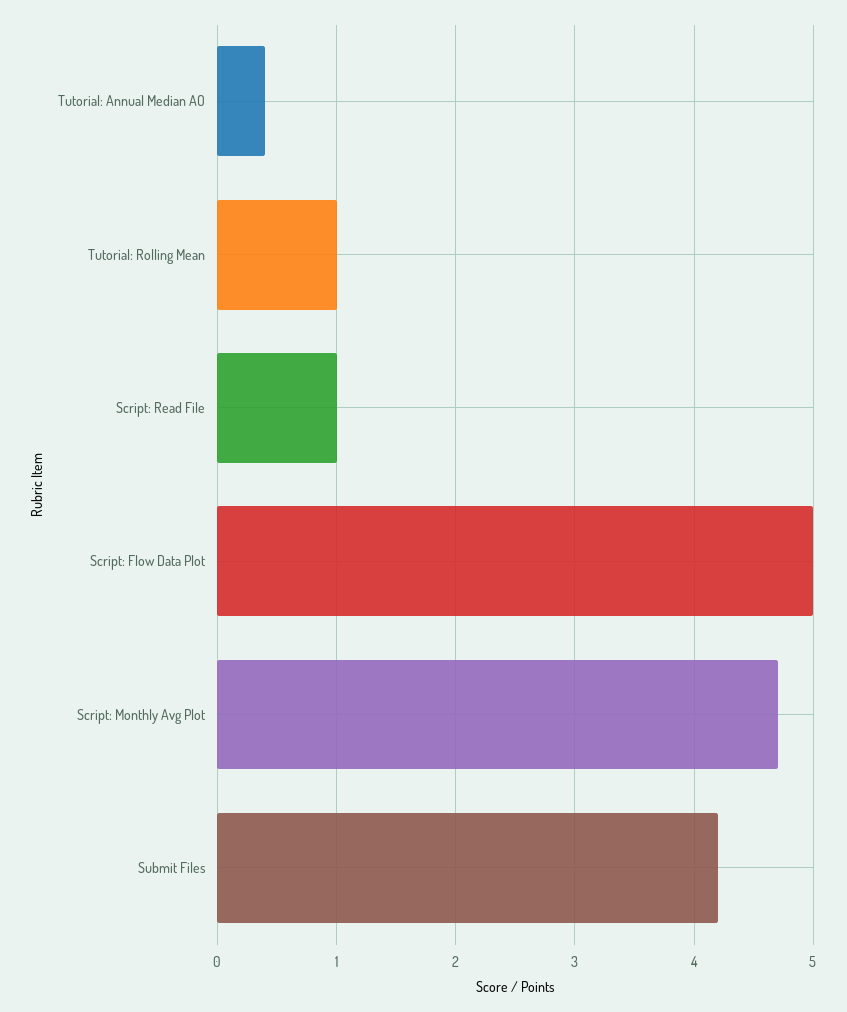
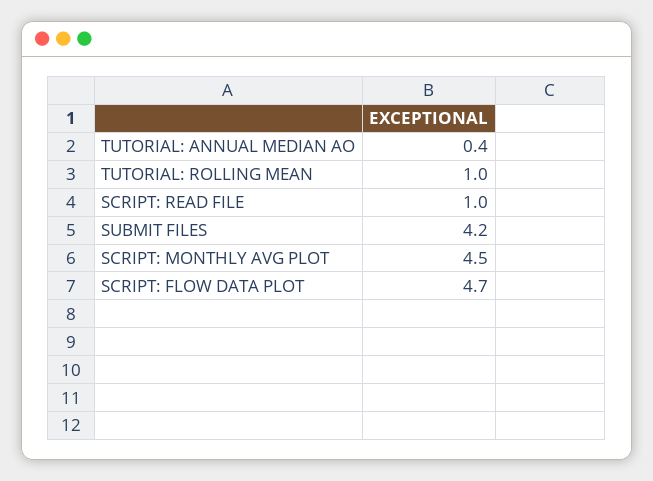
Script: Flow Data Plot: 5 -> 4.7
Script: Monthly Avg Plot: 4.7 -> 4.5

